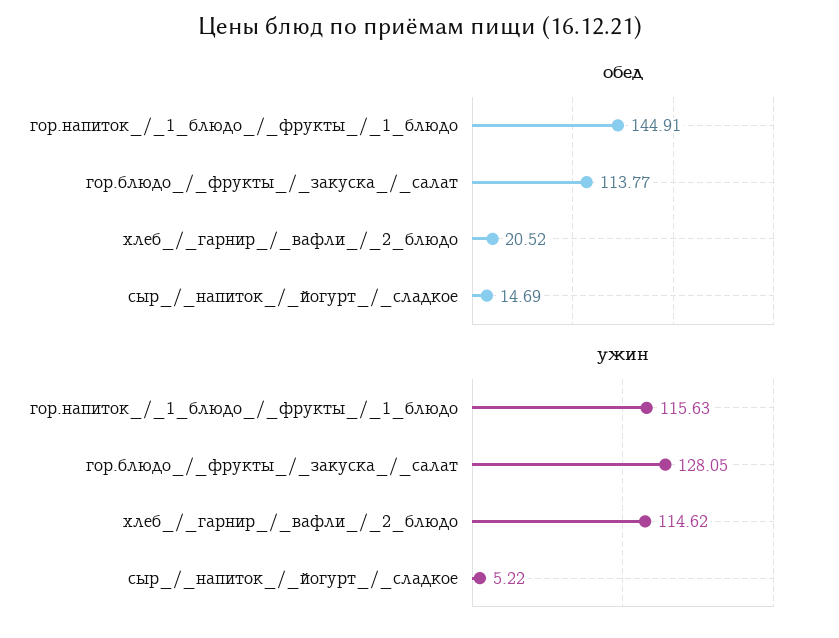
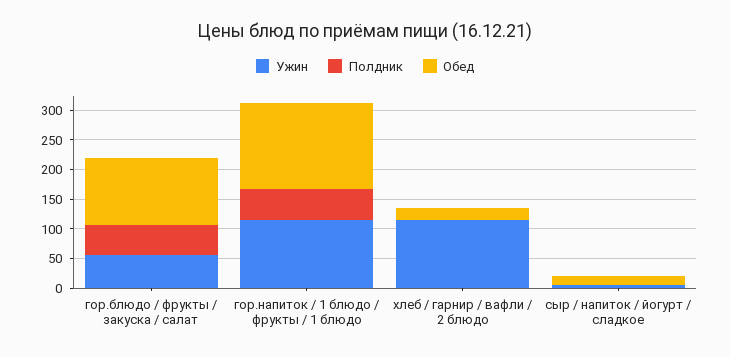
ужин, гор.блюдо_/_фрукты_/_закуска_/_салат: 128.05 -> 50
Полдник, гор.блюдо_/_фрукты_/_закуска_/_салат: none -> 50
Полдник, гор.напиток_/_1_блюдо_/_фрукты_/_1_блюдо: none -> 50
Полдник, хлеб_/_гарнир_/_вафли_/_2_блюдо: none -> 0
Полдник, сыр_/_напиток_/_йогурт_/_сладкое: none -> 0

